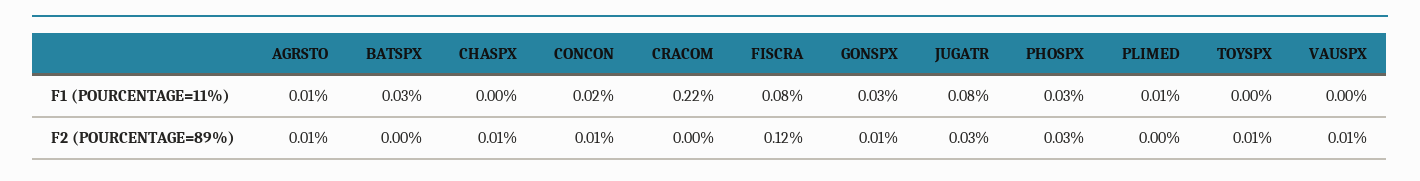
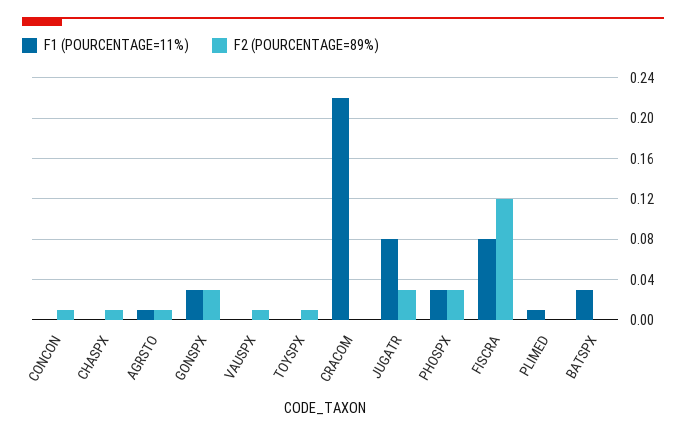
F1 (POURCENTAGE=11%), CONCON: 0.02 -> 0
F2 (POURCENTAGE=89%), GONSPX: 0.01 -> 0.03

